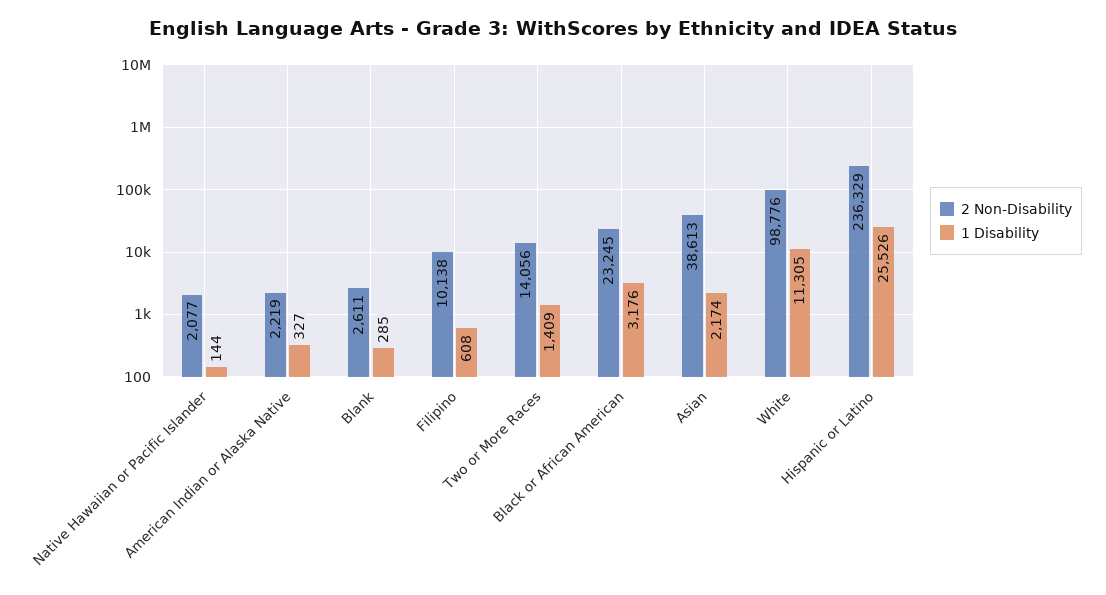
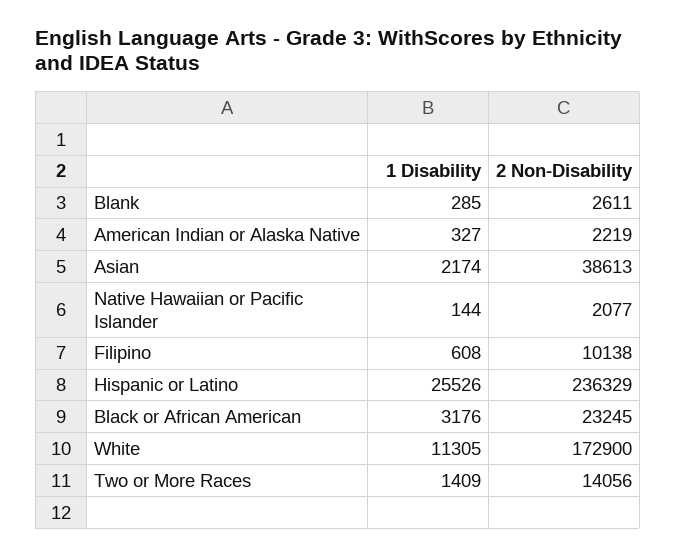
2 Non-Disability, White: 98776 -> 172900

